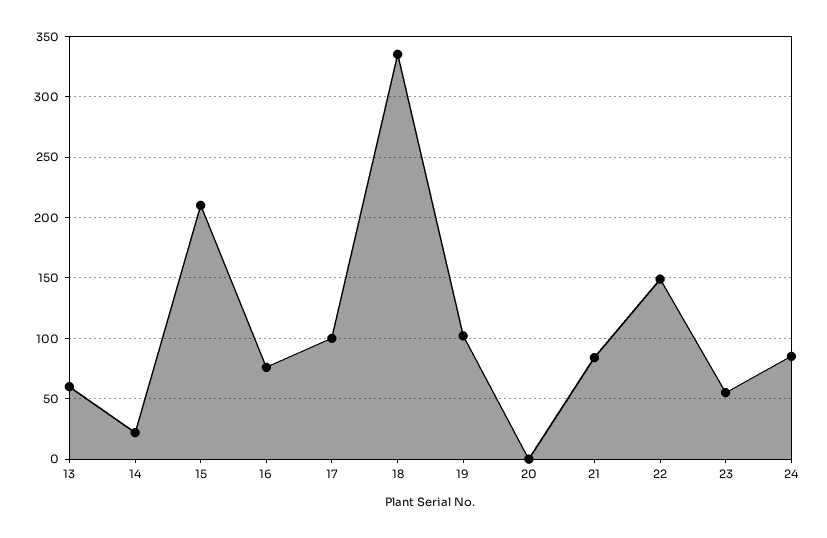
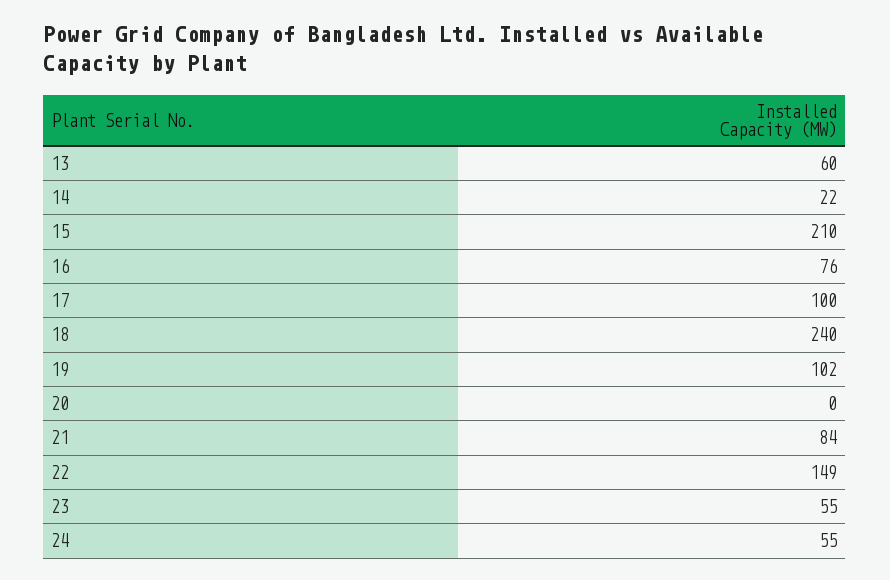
18: 335 -> 240
24: 85 -> 55

